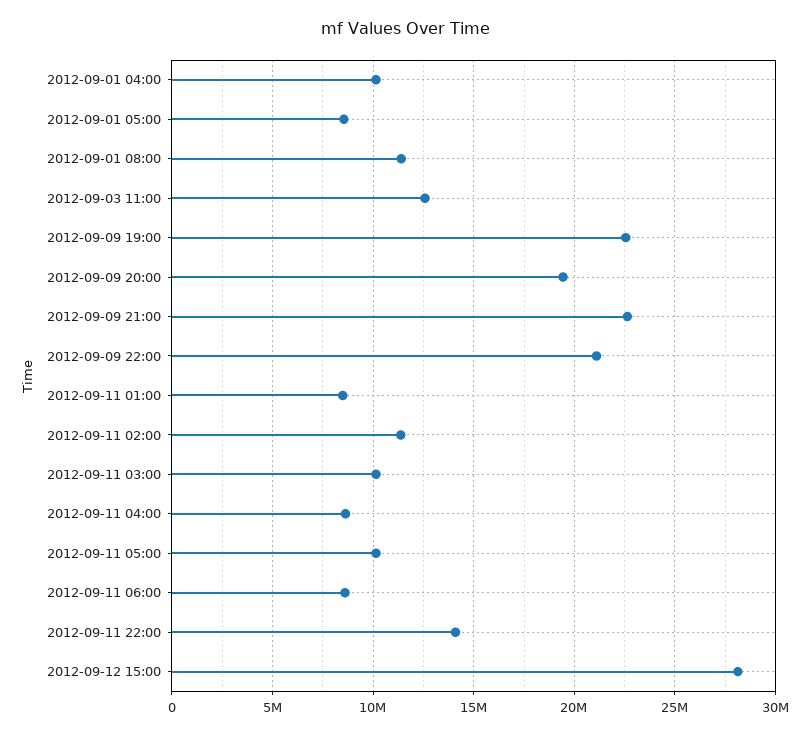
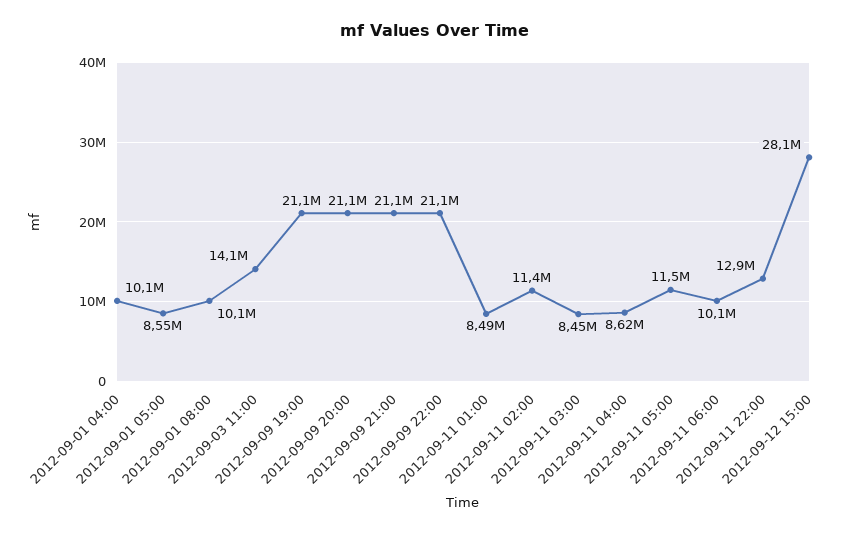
2012-09-01 08:00: 11500000 -> 10100000
2012-09-03 11:00: 12500000 -> 14100000
2012-09-09 19:00: 22500000 -> 21100000
2012-09-09 20:00: 19500000 -> 21100000
2012-09-09 21:00: 22500000 -> 21100000
2012-09-11 03:00: 10000000 -> 8450000
2012-09-11 05:00: 10000000 -> 11500000
2012-09-11 06:00: 8500000 -> 10100000
2012-09-11 22:00: 14000000 -> 12900000

